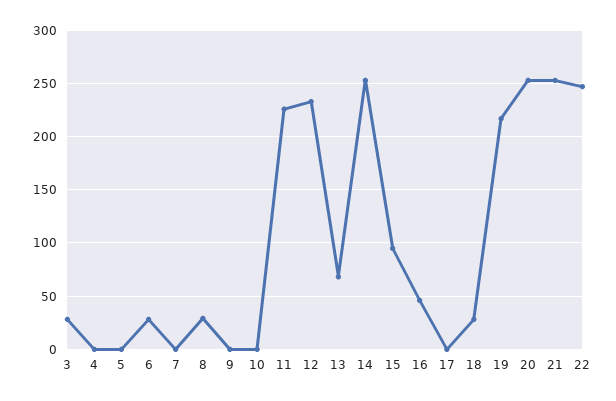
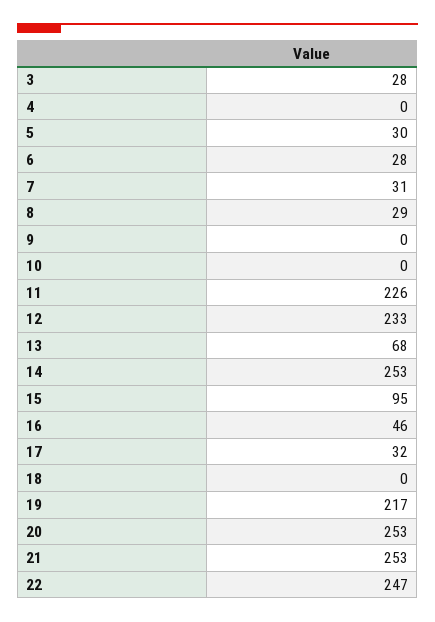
5: 0 -> 30
7: 0 -> 31
17: 0 -> 32
18: 30 -> 0

